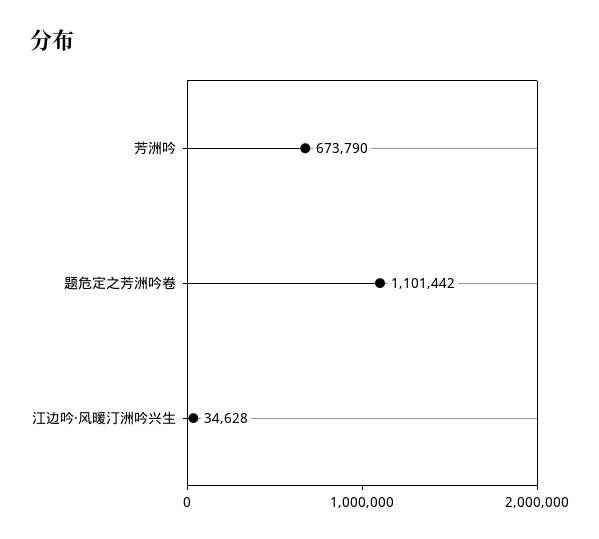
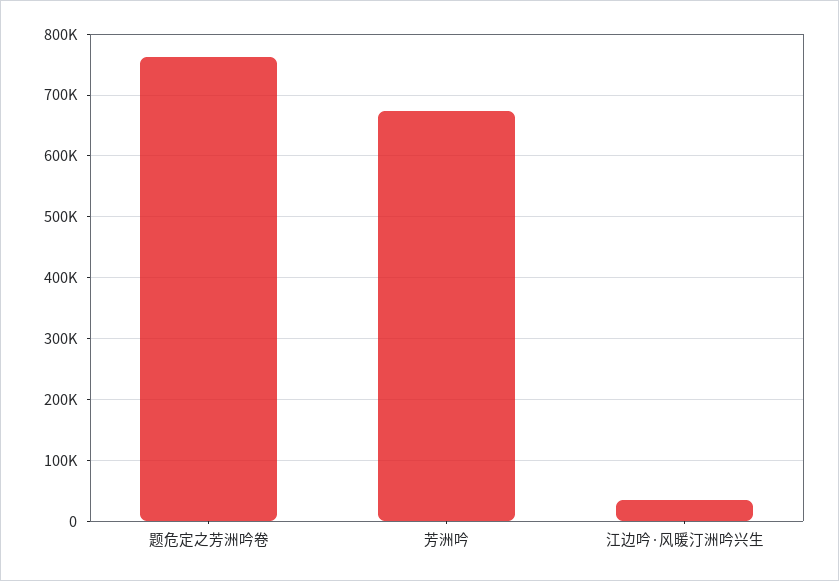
题危定之芳洲吟卷: 1101442 -> 760000

